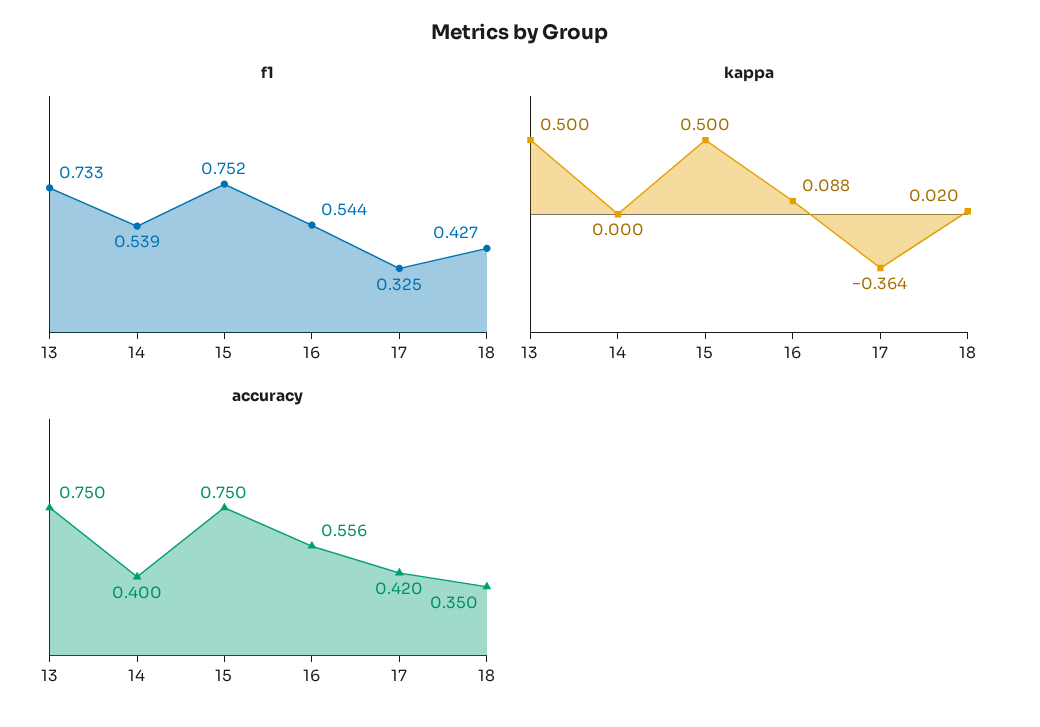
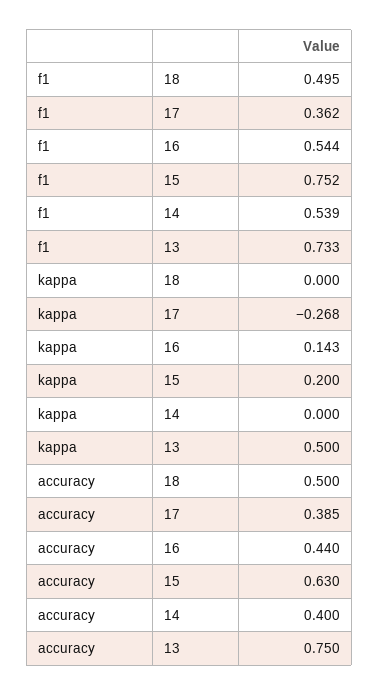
f1, 17: 0.325 -> 0.362
f1, 18: 0.427 -> 0.495
kappa, 15: 0.5 -> 0.2
kappa, 16: 0.088 -> 0.143
kappa, 17: -0.364 -> -0.268
kappa, 18: 0.02 -> 0
accuracy, 15: 0.75 -> 0.63
accuracy, 16: 0.556 -> 0.44
accuracy, 17: 0.42 -> 0.385
accuracy, 18: 0.35 -> 0.5

